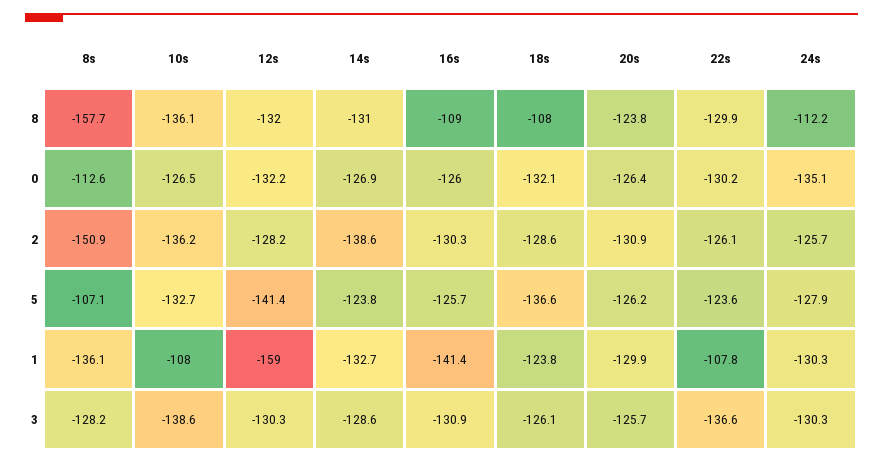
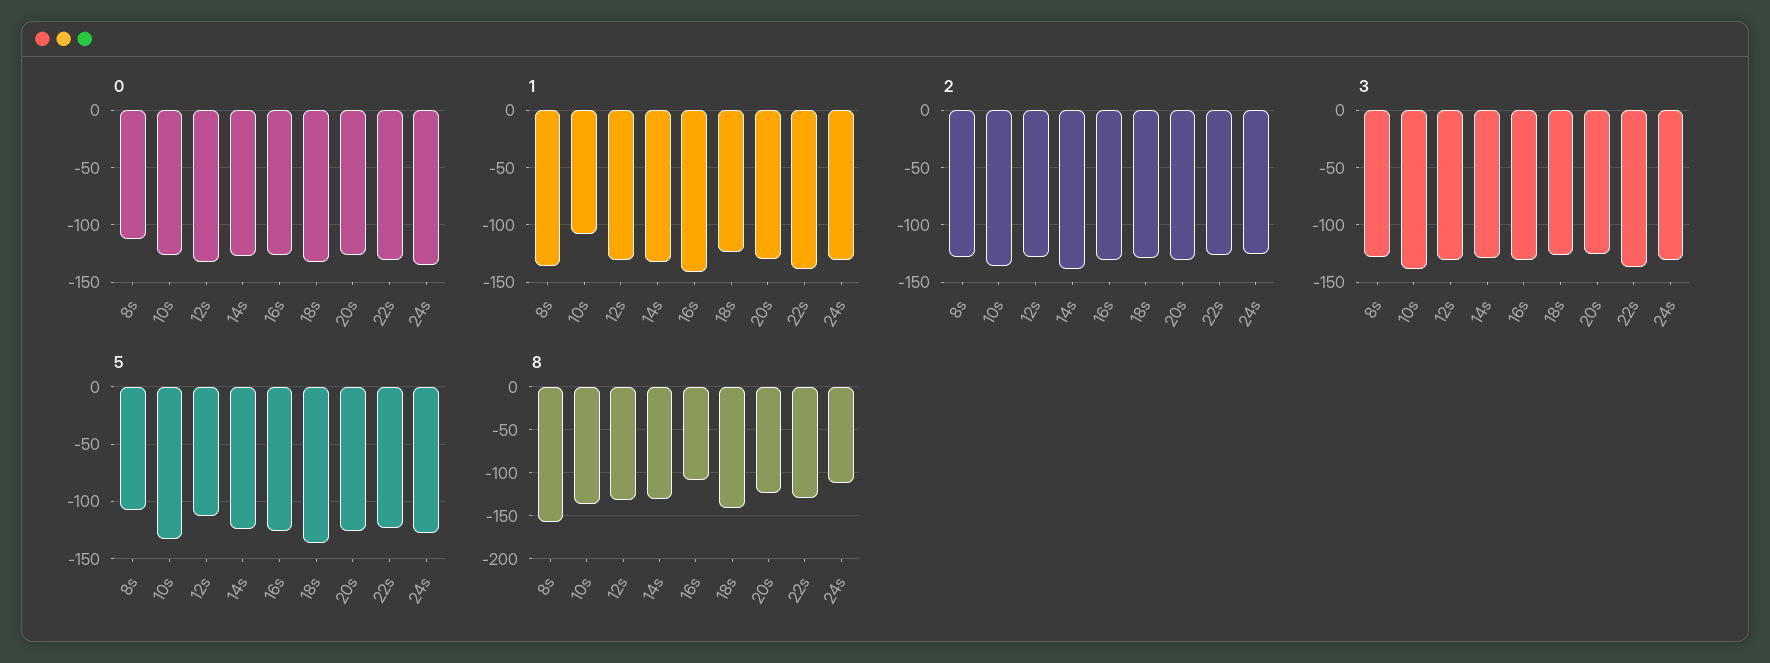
8, 18s: -108 -> -140
2, 8s: -150.9 -> -130
5, 12s: -141.4 -> -110
1, 12s: -159 -> -130
1, 22s: -107.8 -> -140

